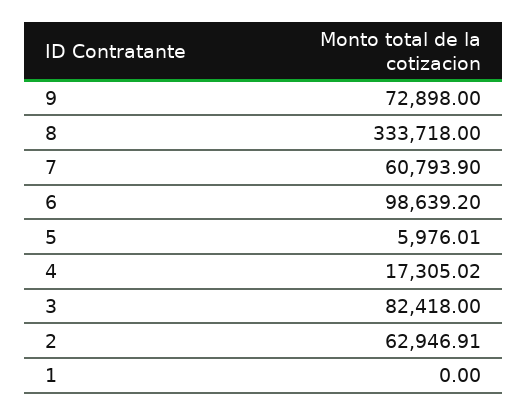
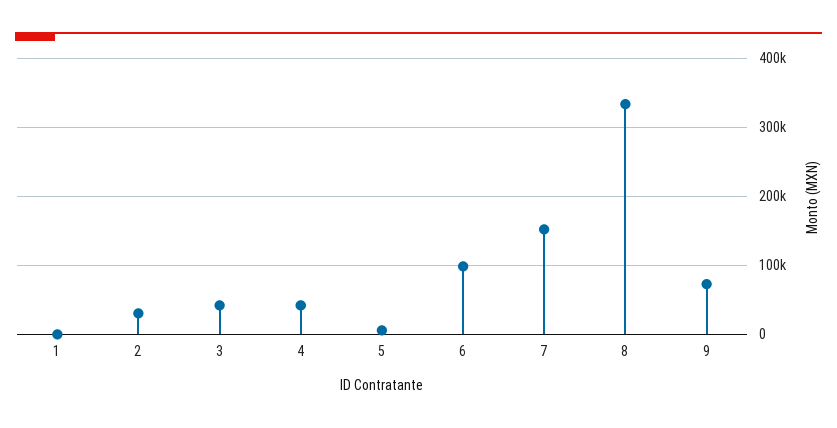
7: 60793.9 -> 150000
4: 17305.02 -> 40000
3: 82418 -> 40000
2: 62946.91 -> 30000

